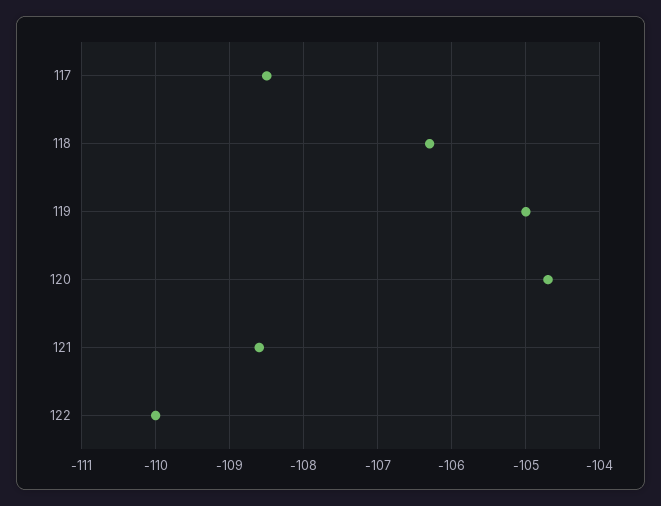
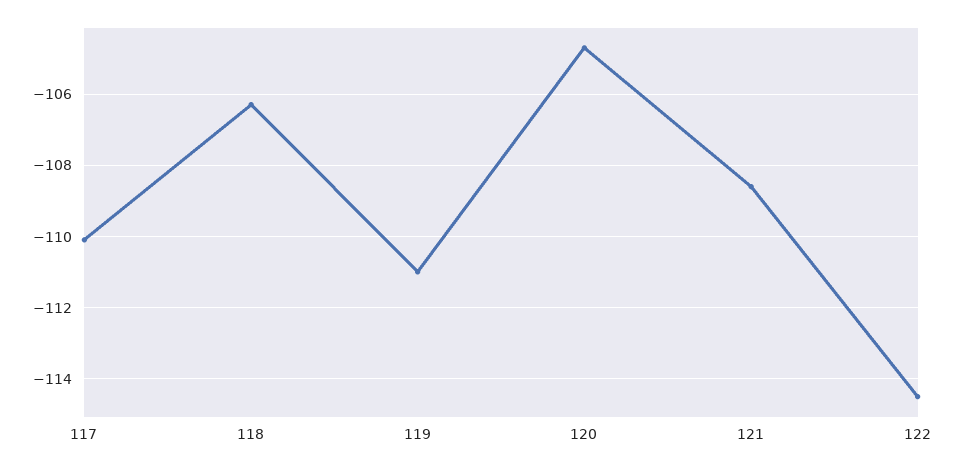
117: -108.5 -> -110
119: -105 -> -111
122: -110 -> -114.5

